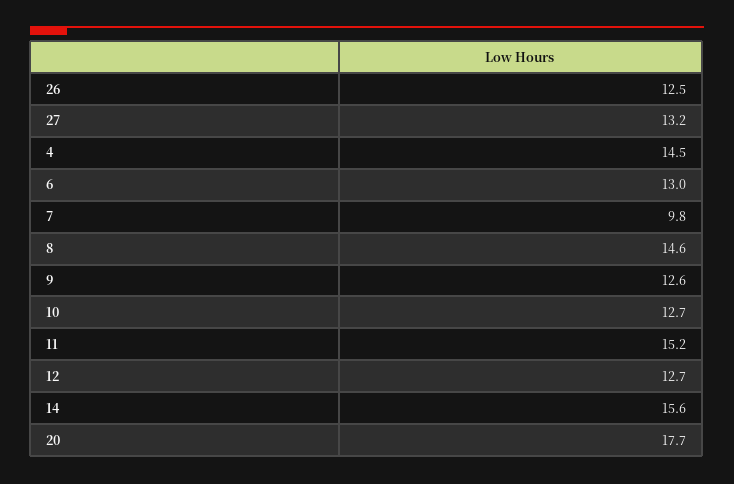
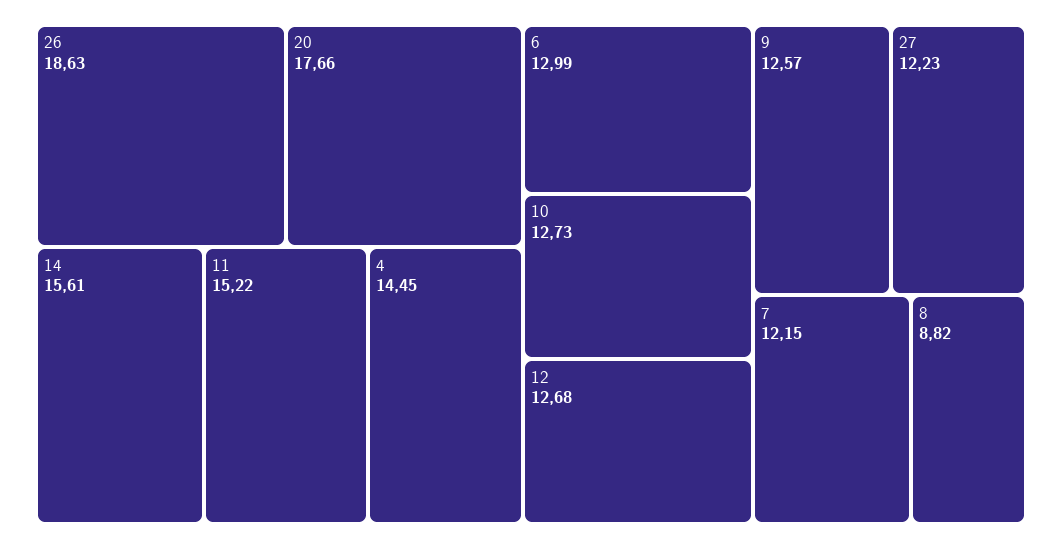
26: 12.5 -> 18.63
27: 13.2 -> 12.23
7: 9.8 -> 12.15
8: 14.6 -> 8.82

